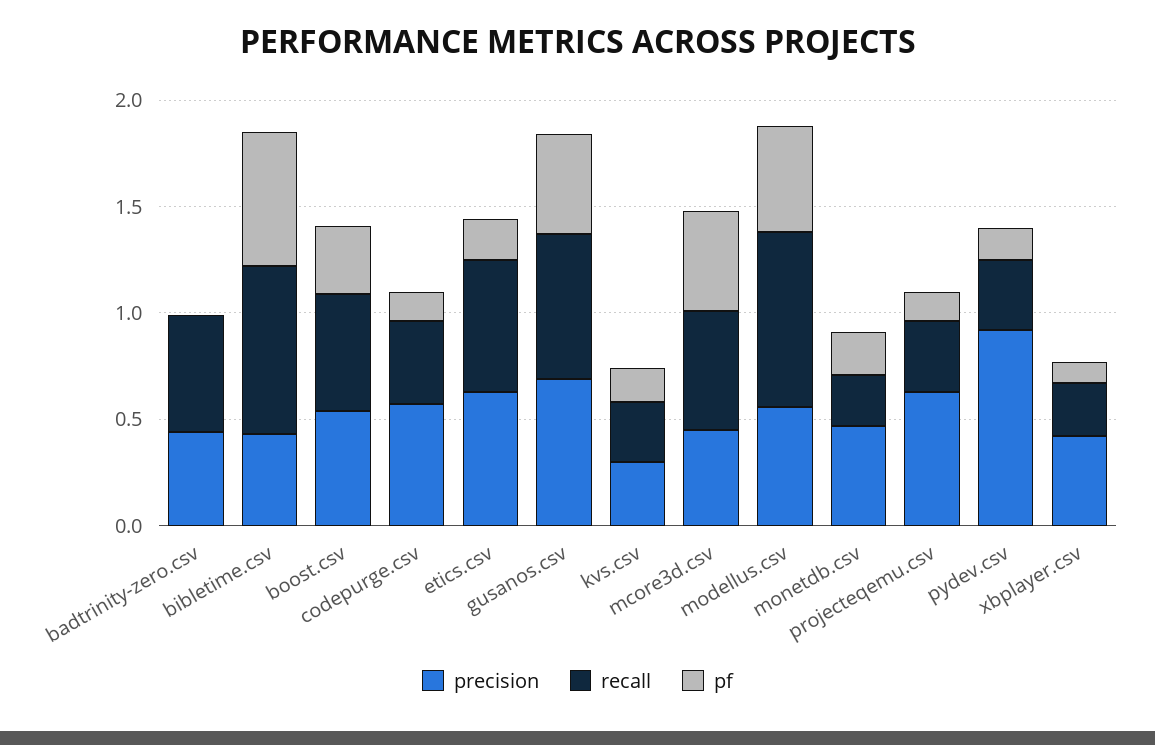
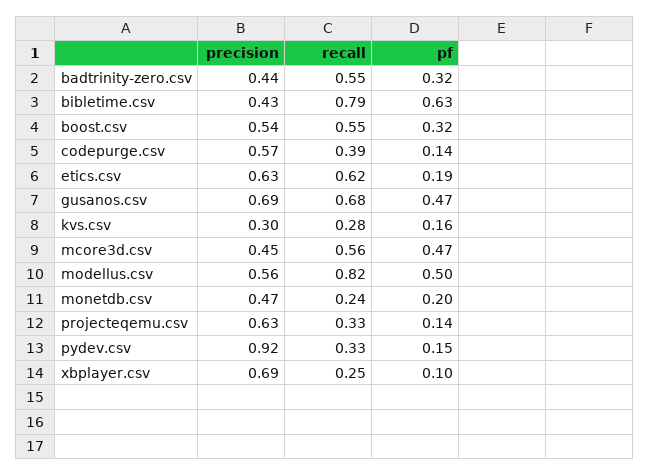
pf, badtrinity-zero.csv: 0 -> 0.32
precision, xbplayer.csv: 0.4 -> 0.69

